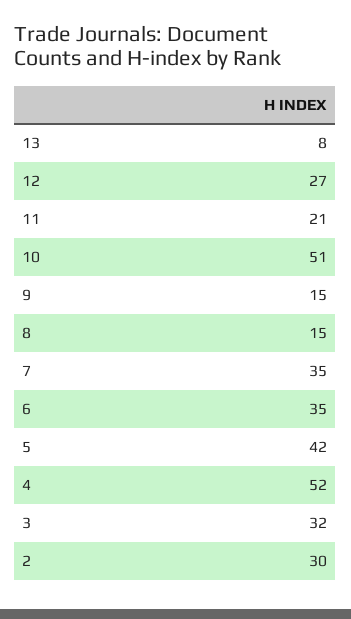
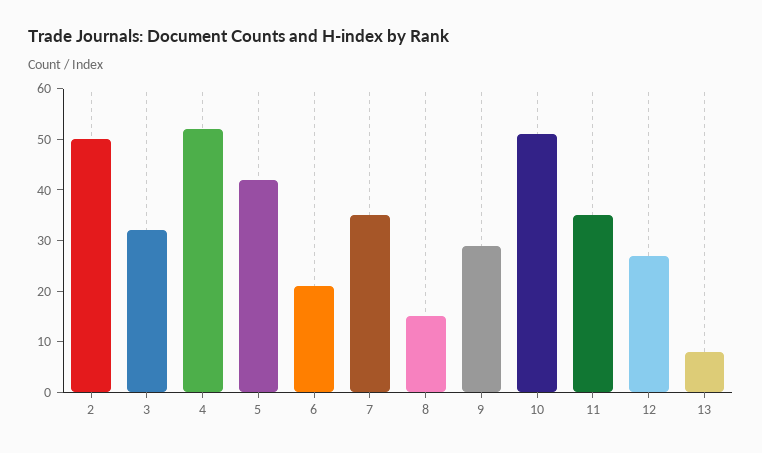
11: 21 -> 35
9: 15 -> 30
6: 35 -> 20
2: 30 -> 50

